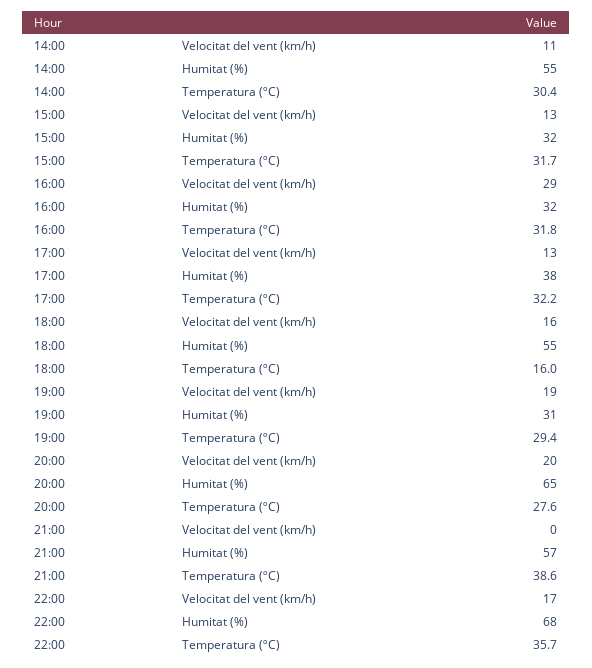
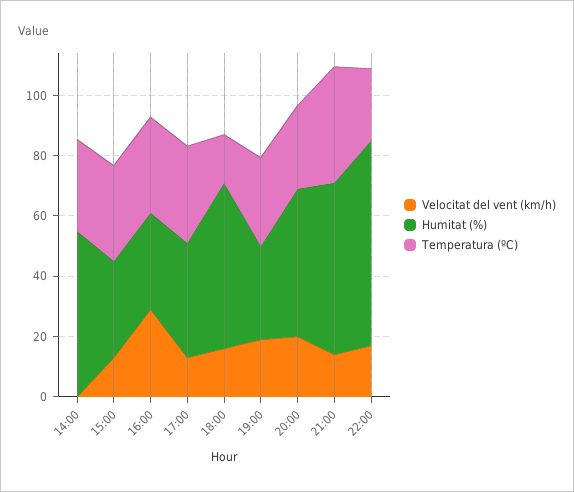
Velocitat del vent (km/h), 14:00: 11 -> 0
Humitat (%), 20:00: 65 -> 50
Velocitat del vent (km/h), 21:00: 0 -> 15
Temperatura (ºC), 22:00: 35.7 -> 25

